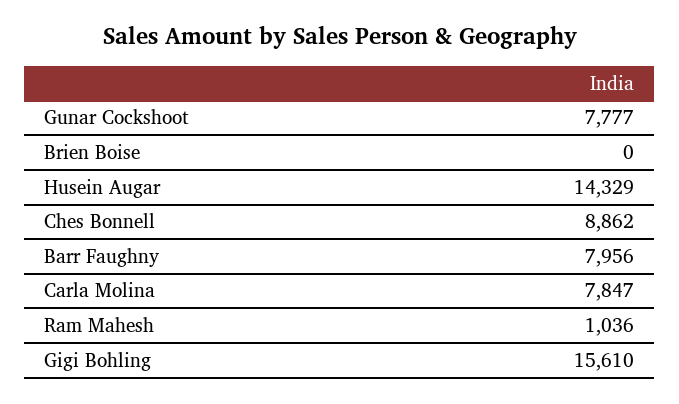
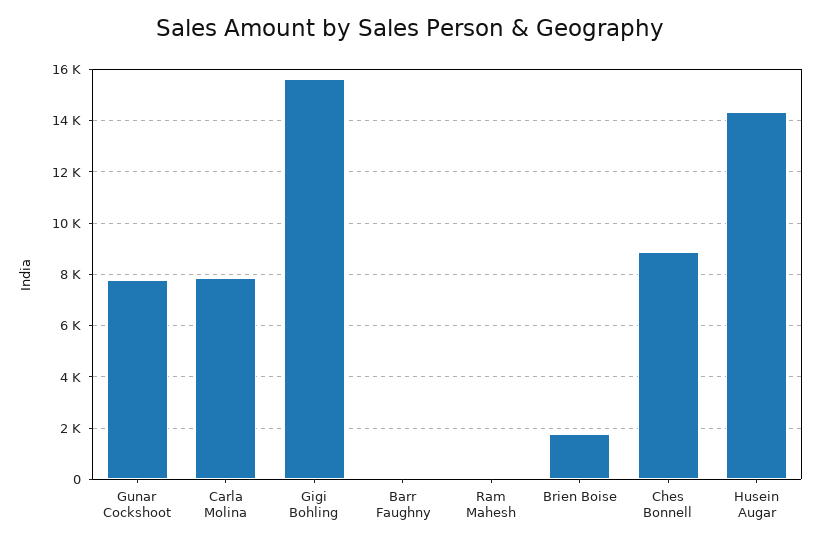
Brien Boise: 0 -> 1750
Barr Faughny: 7956 -> 0
Ram Mahesh: 1036 -> 0

